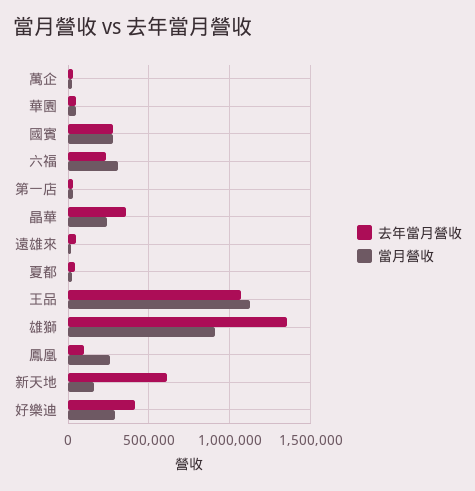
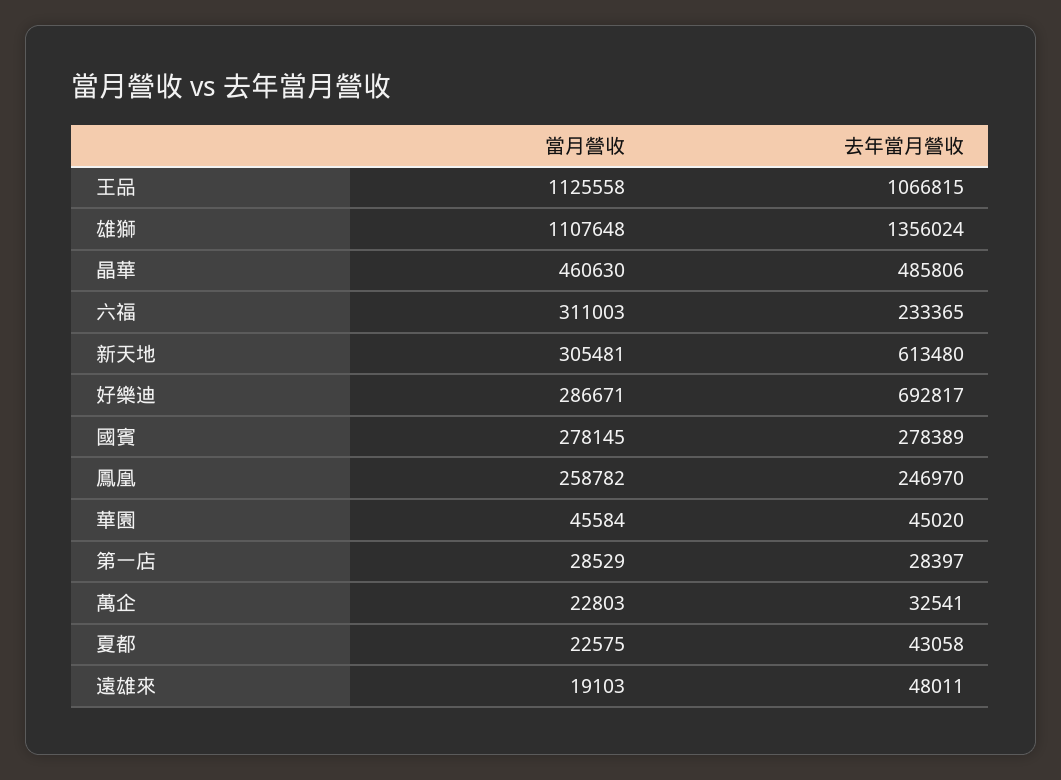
去年當月營收, 晶華: 350000 -> 485806
當月營收, 晶華: 250000 -> 460630
當月營收, 雄獅: 900000 -> 1107648
去年當月營收, 鳳凰: 100000 -> 246970
當月營收, 新天地: 150000 -> 305481
去年當月營收, 好樂迪: 400000 -> 692817

